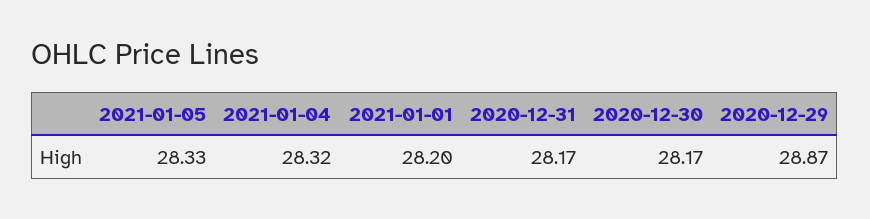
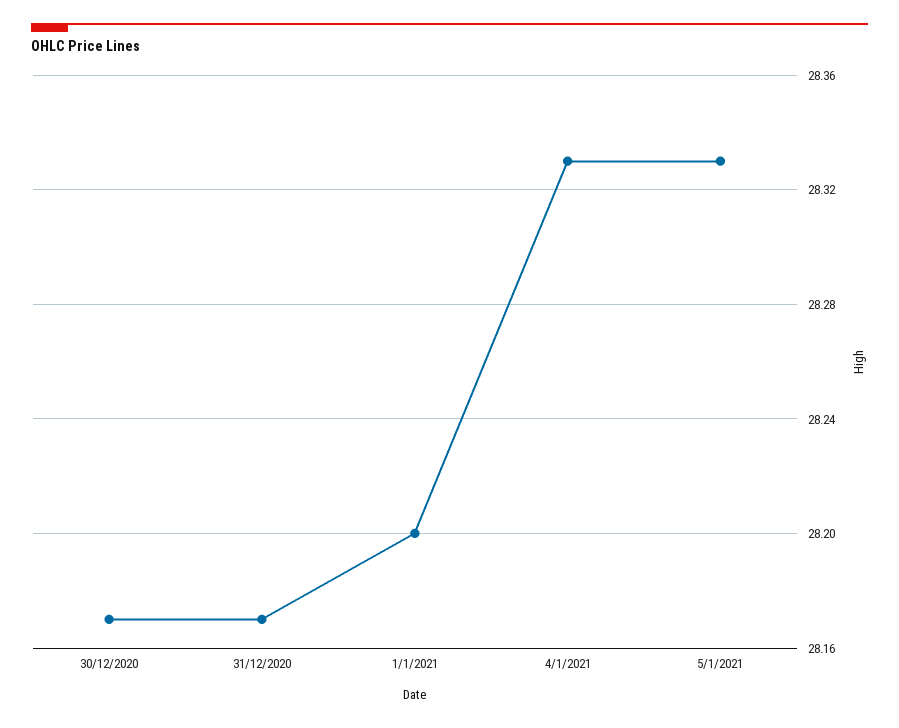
2021-01-04: 28.32 -> 28.33
2020-12-29: 28.87 -> none

